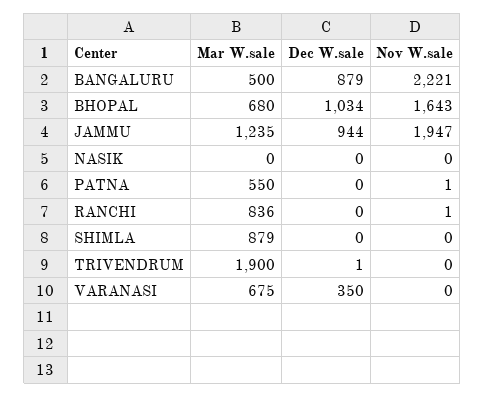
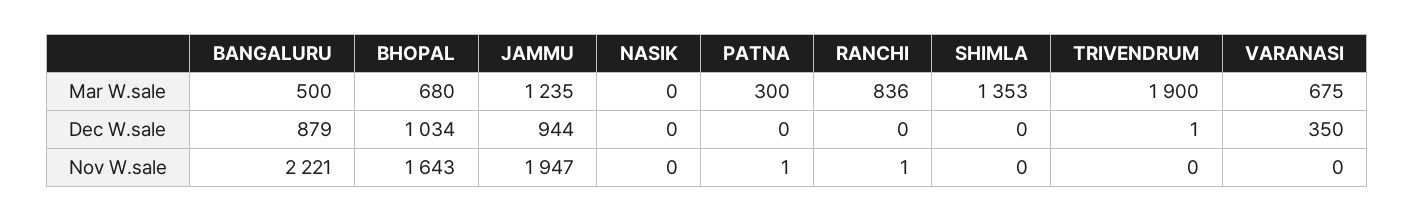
Mar W.sale, PATNA: 550 -> 300
Mar W.sale, SHIMLA: 879 -> 1353

